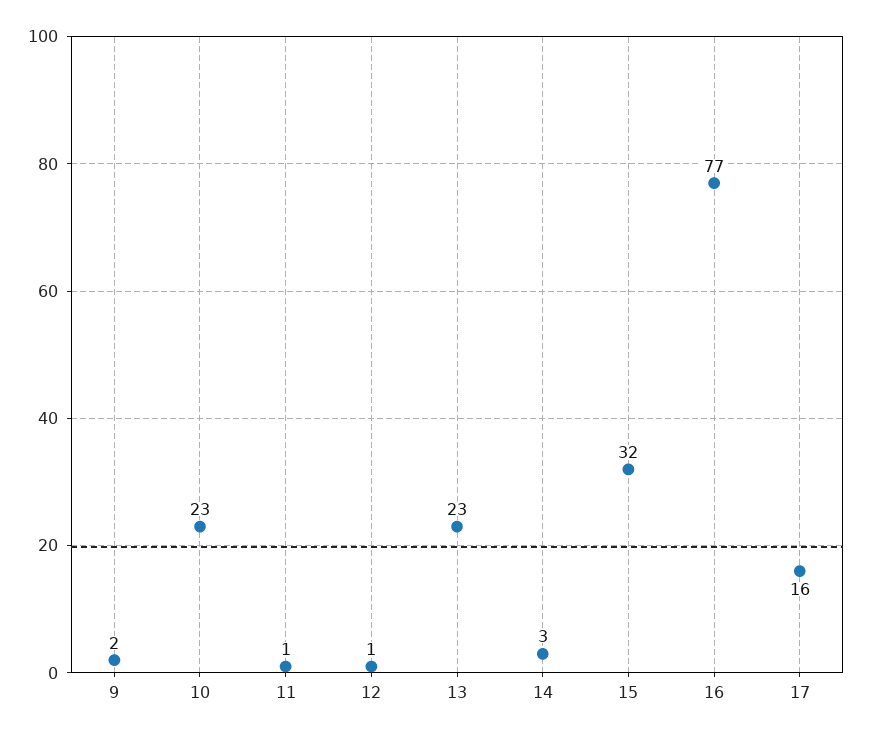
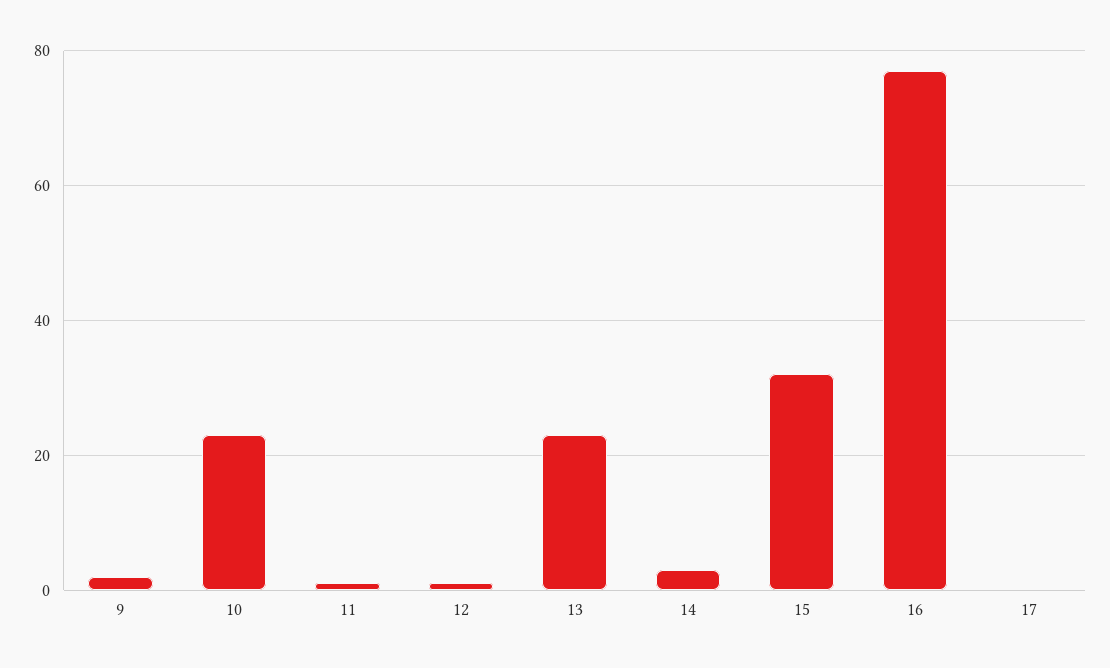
17: 16 -> 0

